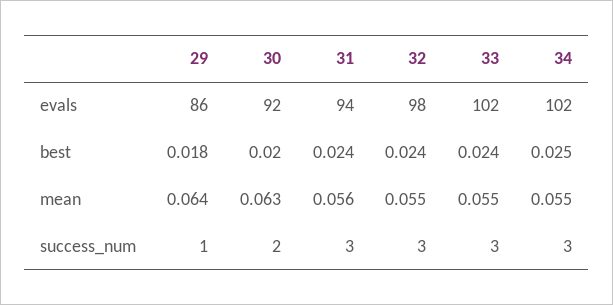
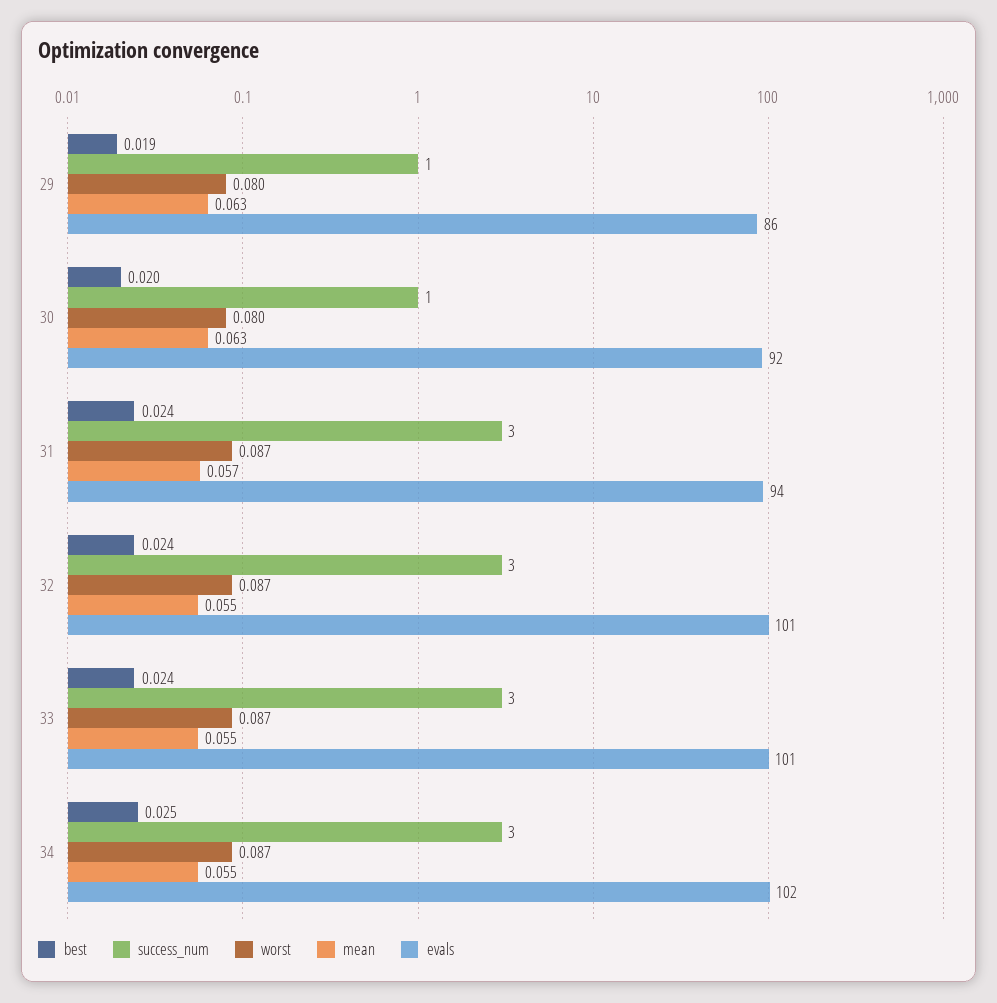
evals, 32: 98 -> 101
evals, 33: 102 -> 101
best, 29: 0.018 -> 0.019
mean, 29: 0.064 -> 0.063
mean, 31: 0.056 -> 0.057
success_num, 30: 2 -> 1
worst, 29: none -> 0.08
worst, 30: none -> 0.08
worst, 31: none -> 0.087
worst, 32: none -> 0.087
worst, 33: none -> 0.087
worst, 34: none -> 0.087

